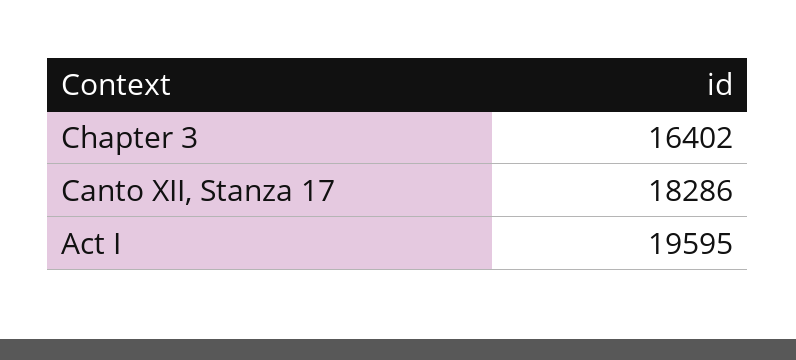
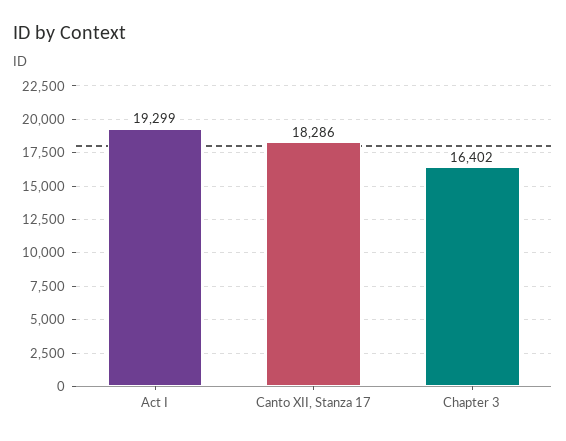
Act I: 19595 -> 19299

